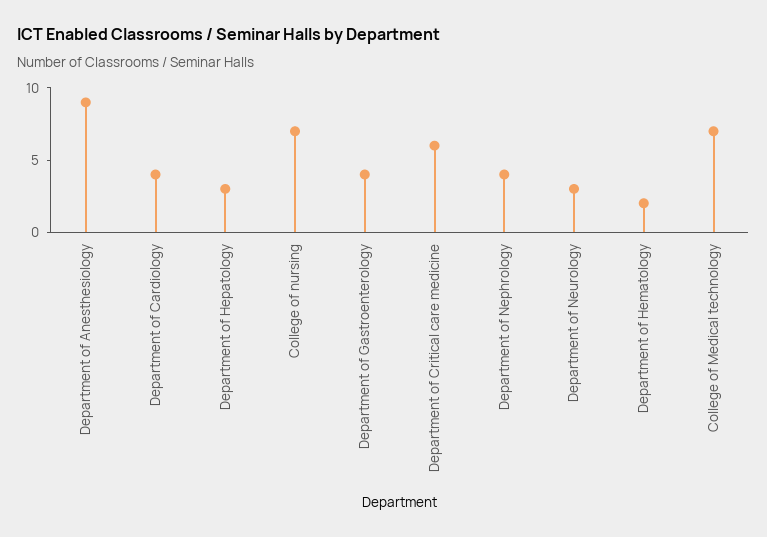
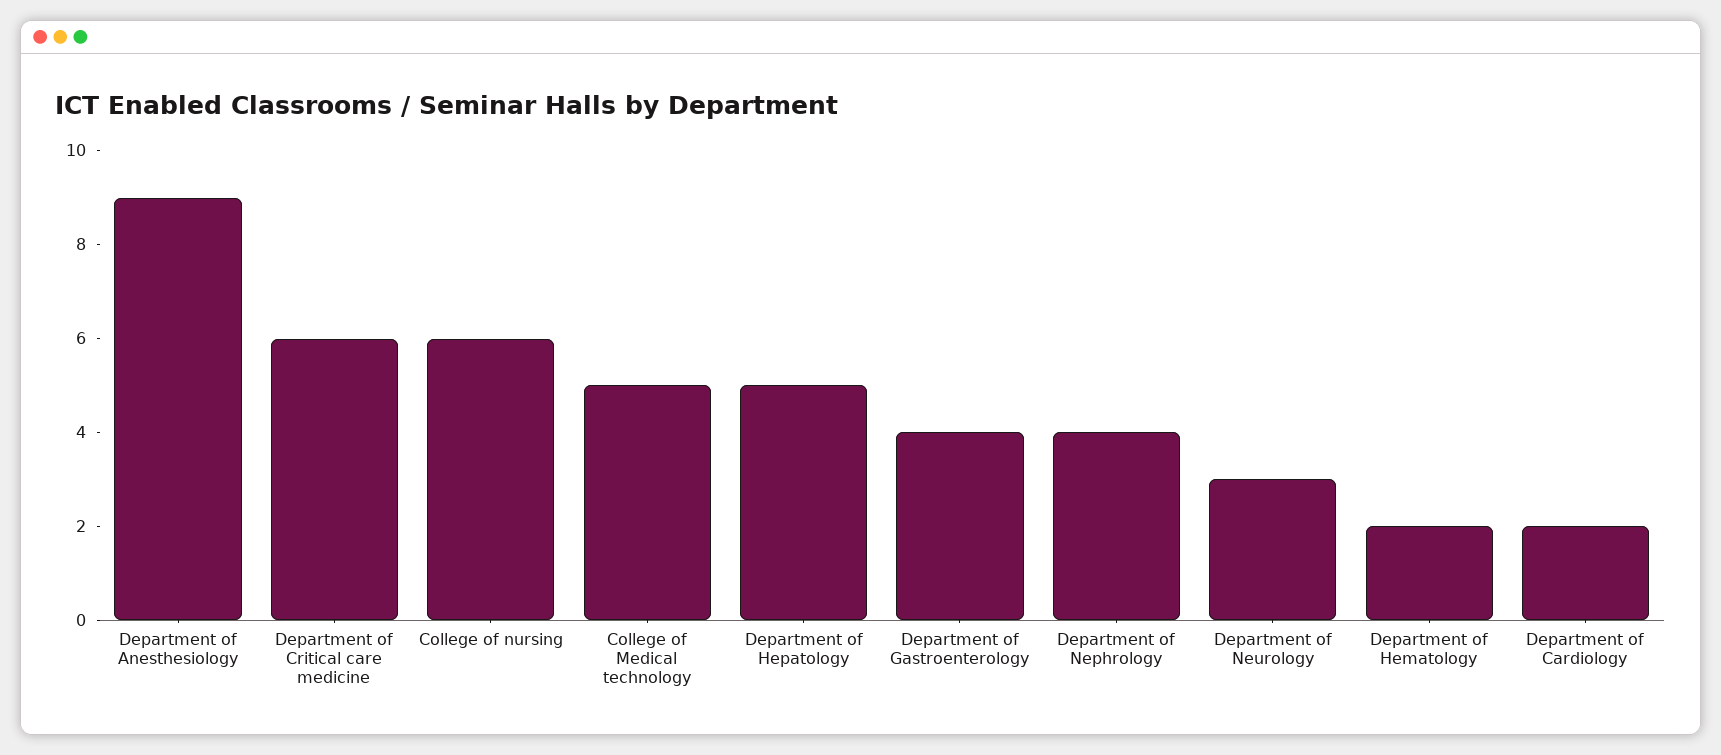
Department of Cardiology: 4 -> 2
Department of Hepatology: 3 -> 5
College of nursing: 7 -> 6
College of Medical technology: 7 -> 5

